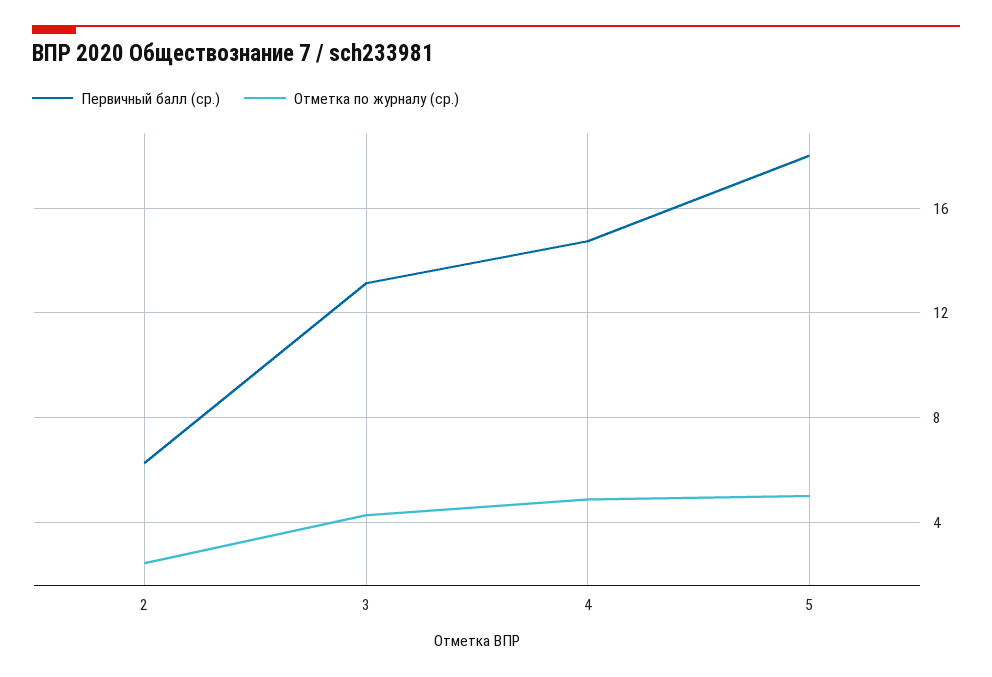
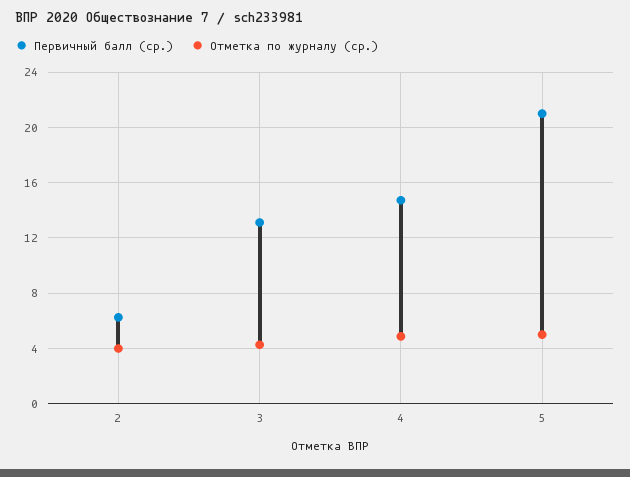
Отметка по журналу (ср.), 2: 2.5 -> 4
Первичный балл (ср.), 5: 18 -> 21

